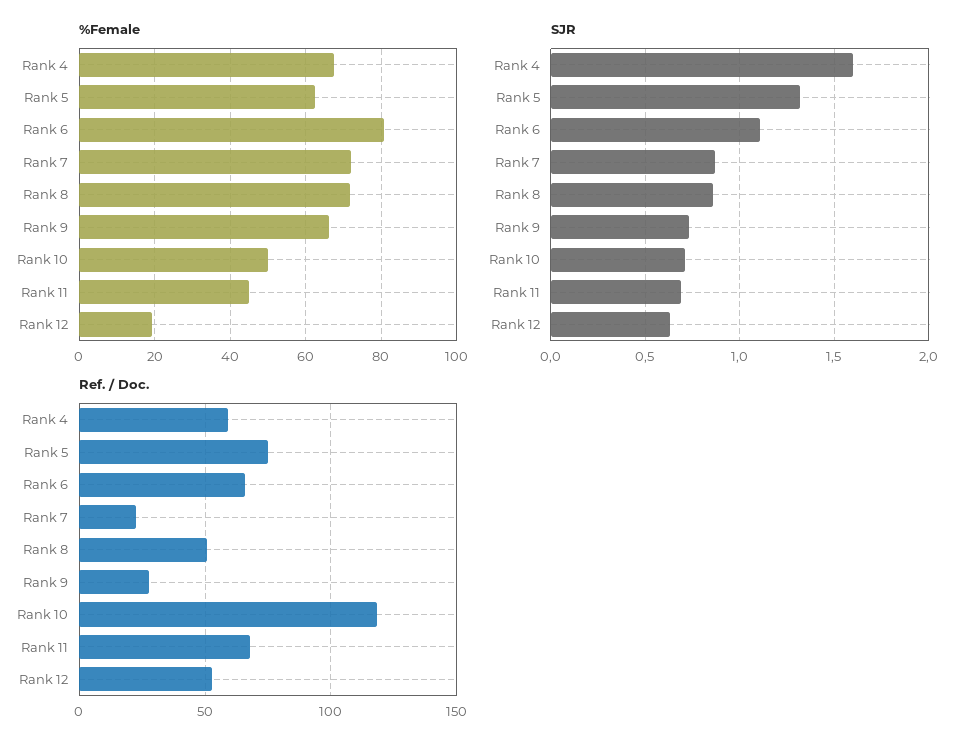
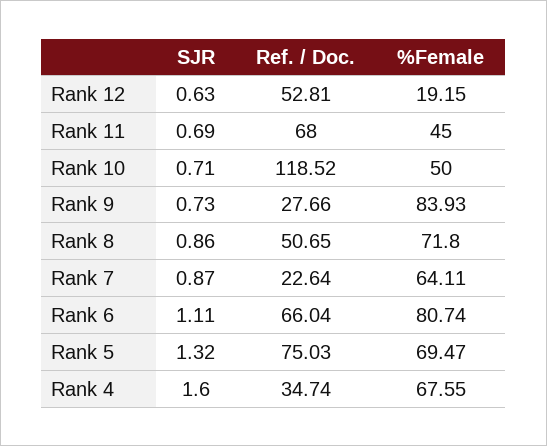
%Female, Rank 5: 62 -> 69.47
%Female, Rank 7: 72 -> 64.11
%Female, Rank 9: 66 -> 83.93
Ref. / Doc., Rank 4: 60 -> 34.74

